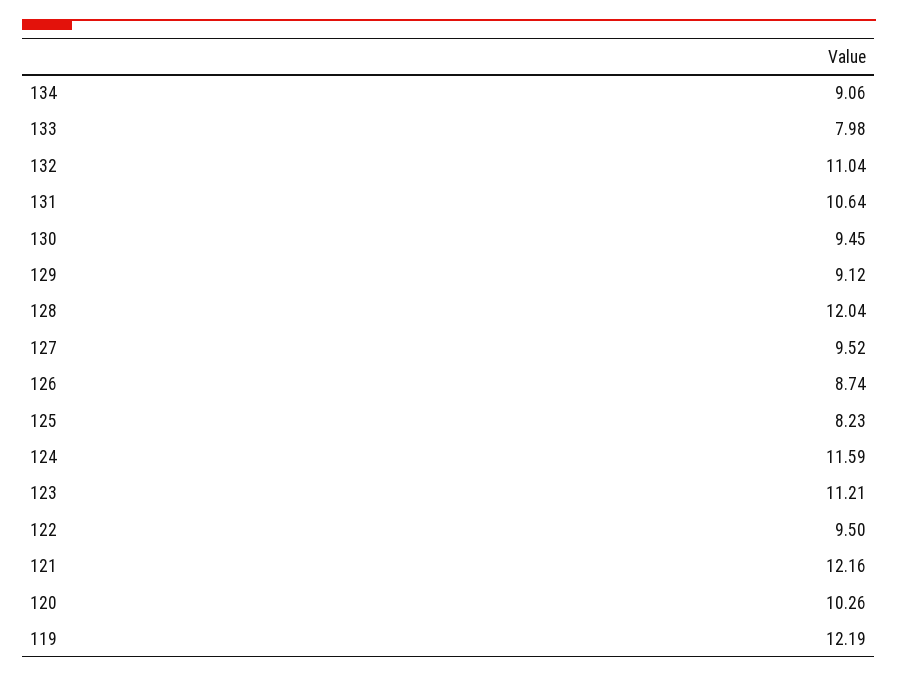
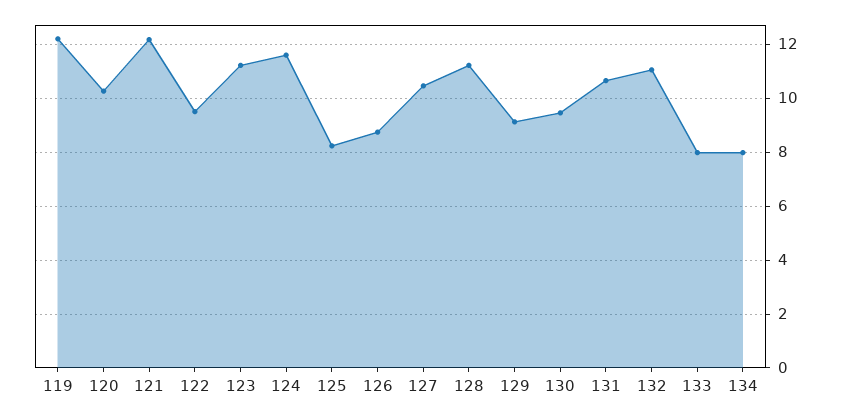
134: 9.06 -> 8
128: 12.04 -> 11.25
127: 9.52 -> 10.5

